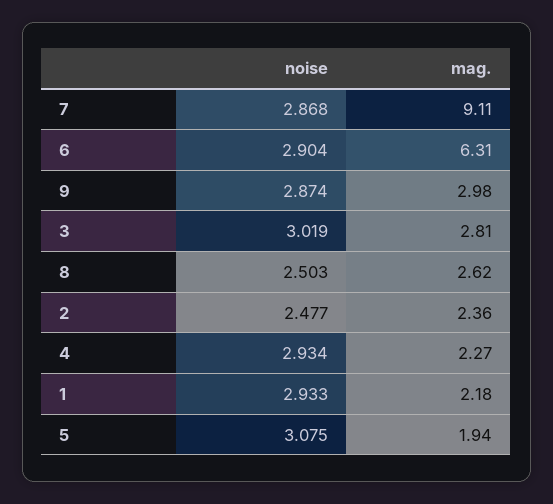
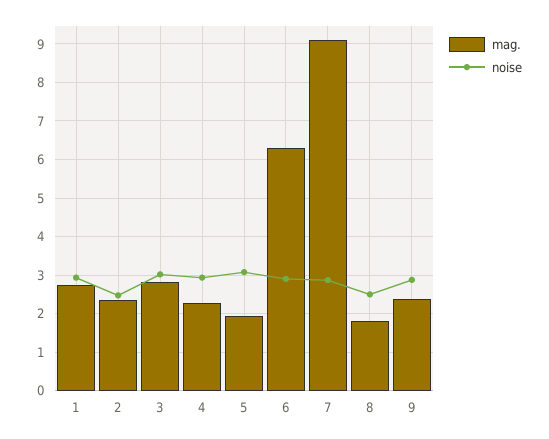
mag., 9: 2.98 -> 2.4
mag., 8: 2.62 -> 1.8
mag., 1: 2.18 -> 2.8

